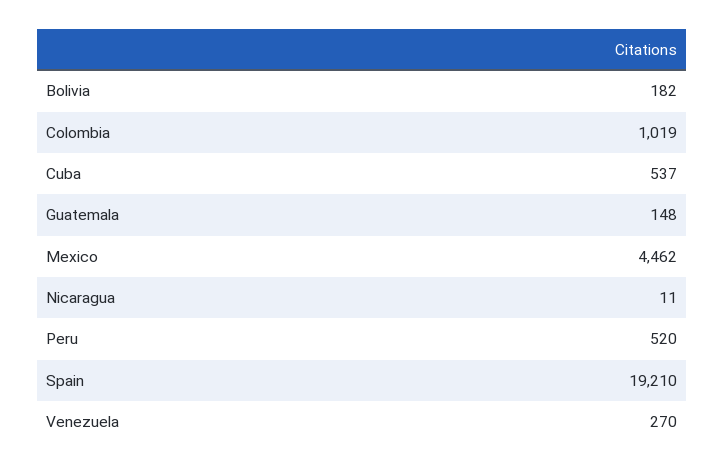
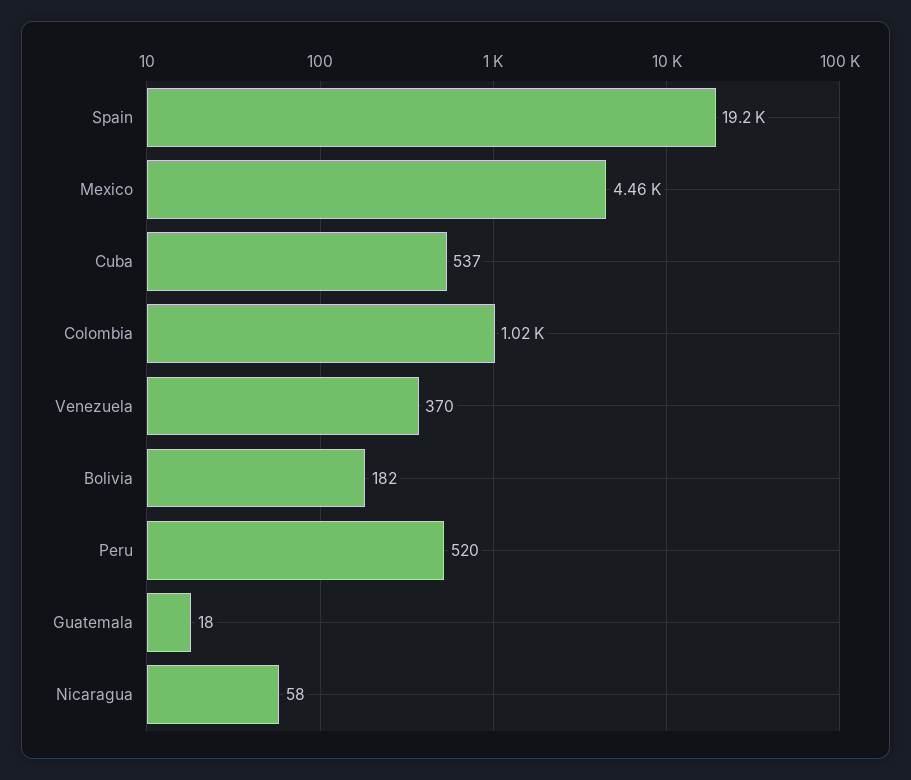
Guatemala: 148 -> 18
Nicaragua: 11 -> 58
Venezuela: 270 -> 370

